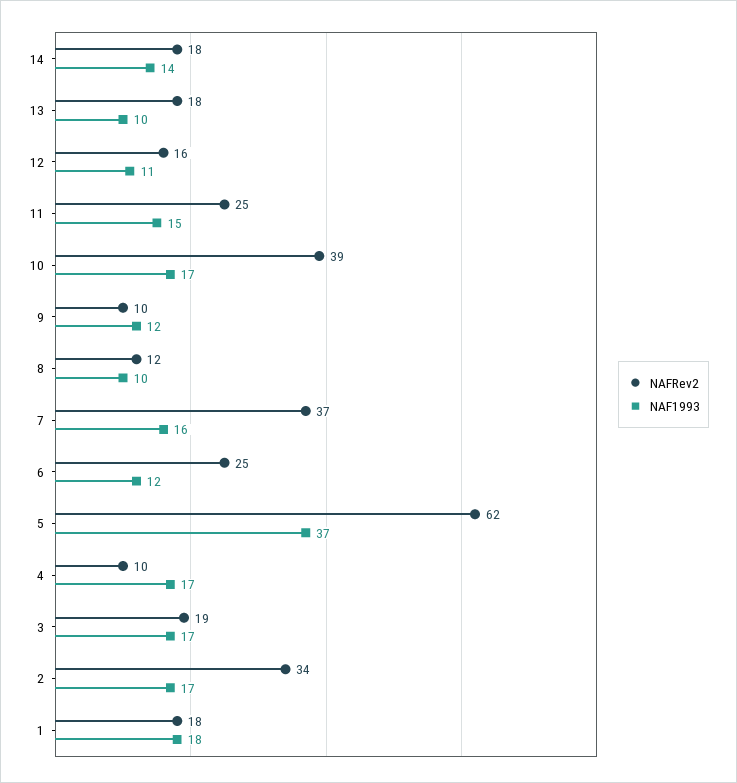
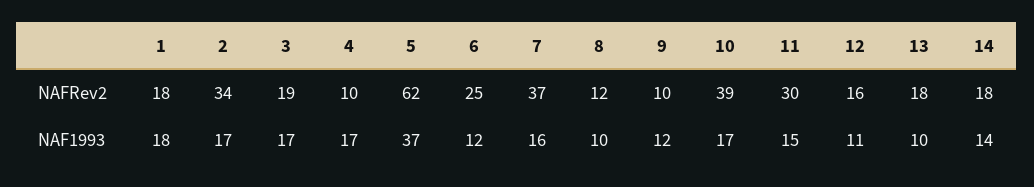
NAFRev2, 11: 25 -> 30

